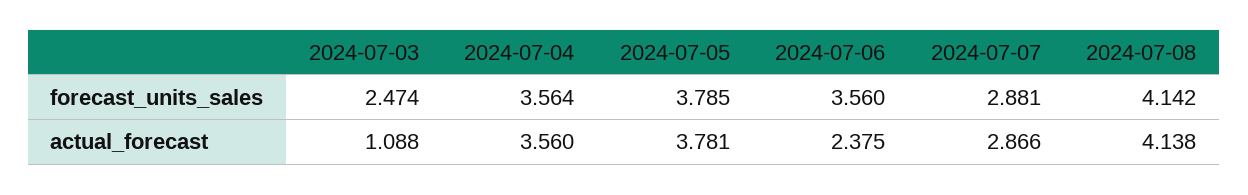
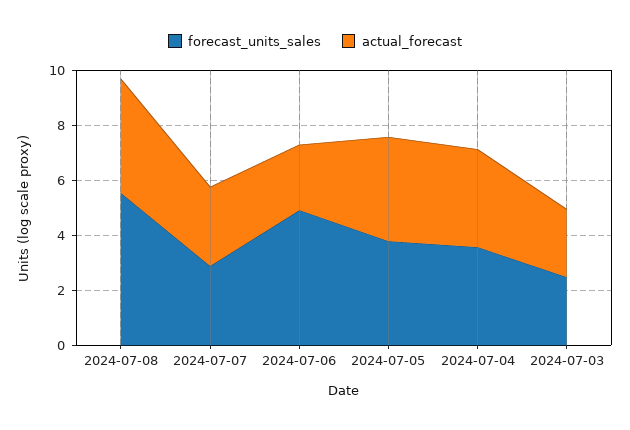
forecast_units_sales, 2024-07-06: 3.56 -> 5
forecast_units_sales, 2024-07-08: 4.142 -> 5.5
actual_forecast, 2024-07-03: 1.088 -> 2.5

